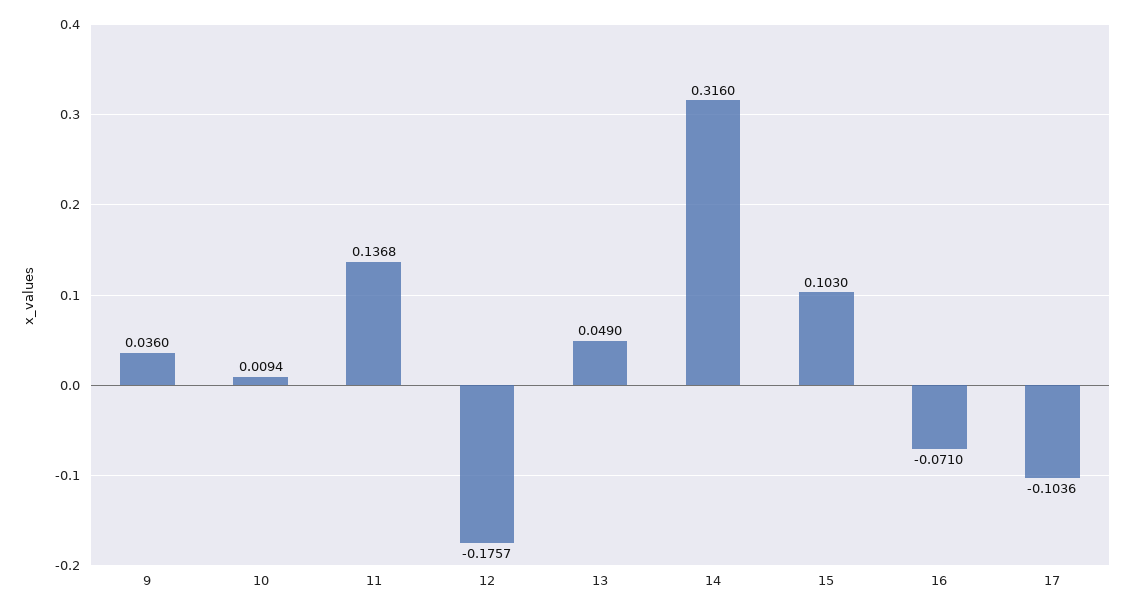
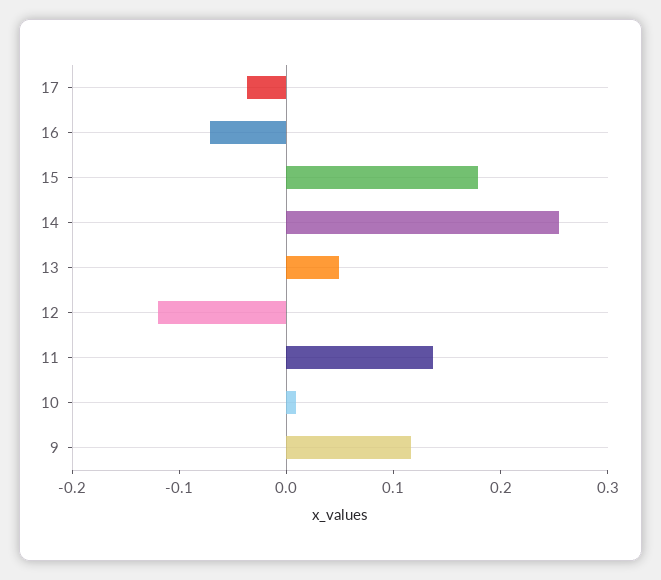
9: 0.036 -> 0.12
12: -0.1757 -> -0.12
14: 0.316 -> 0.26
15: 0.103 -> 0.18
17: -0.1036 -> -0.04

